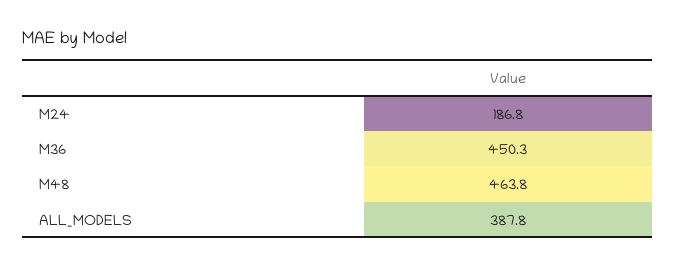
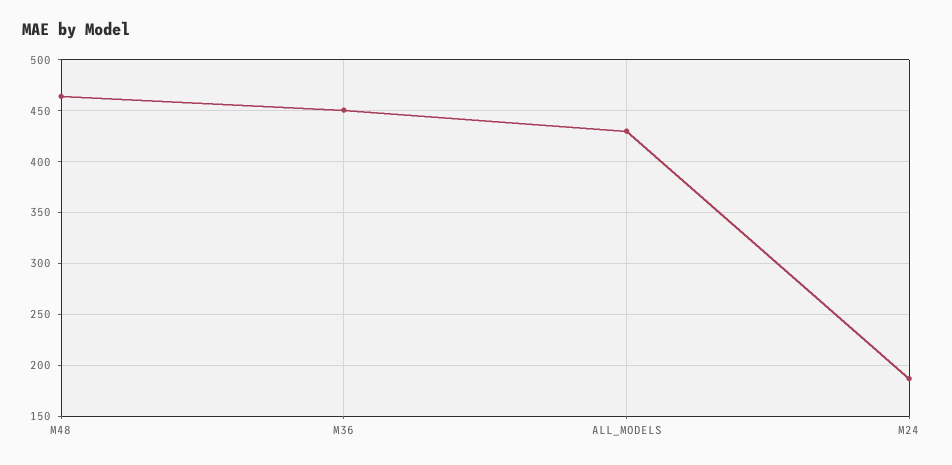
ALL_MODELS: 387.8 -> 430

